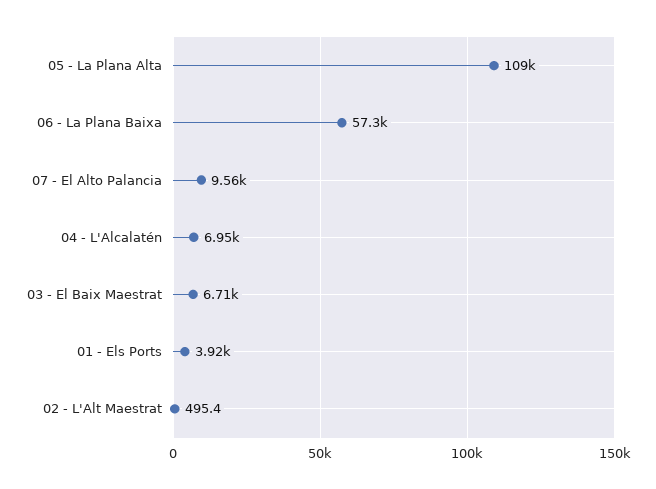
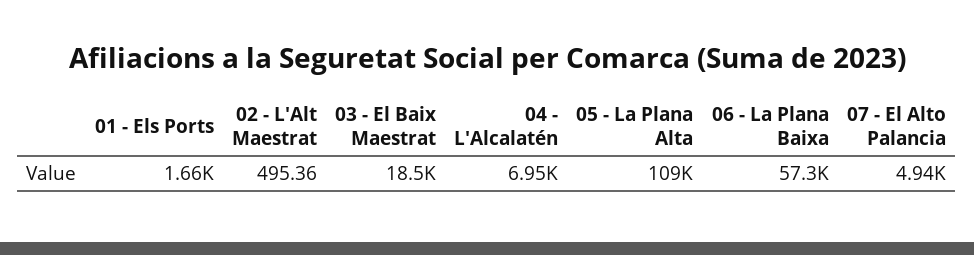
07 - El Alto Palancia: 9560 -> 4940
03 - El Baix Maestrat: 6710 -> 18500
01 - Els Ports: 3920 -> 1660

